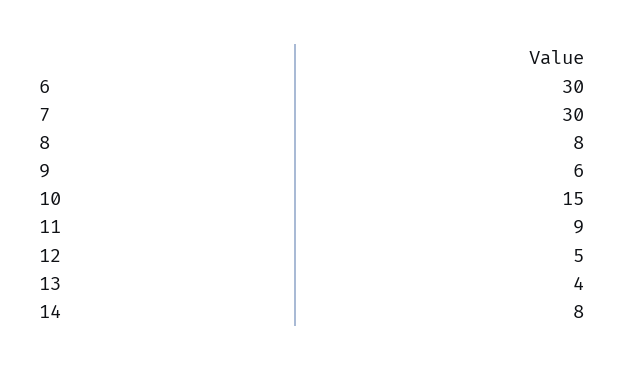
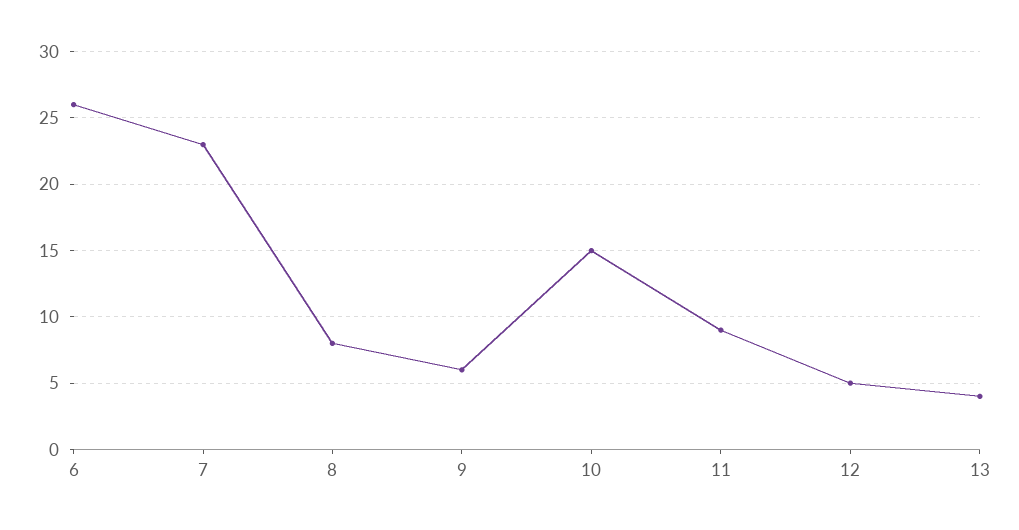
6: 30 -> 26
7: 30 -> 23
14: 8 -> none

